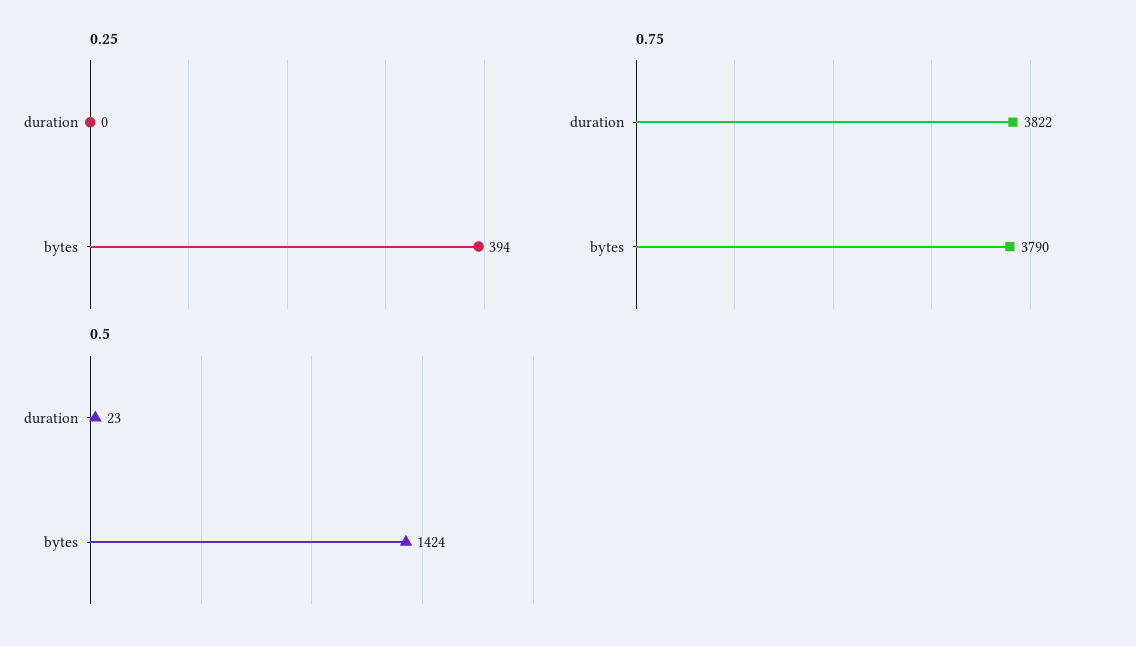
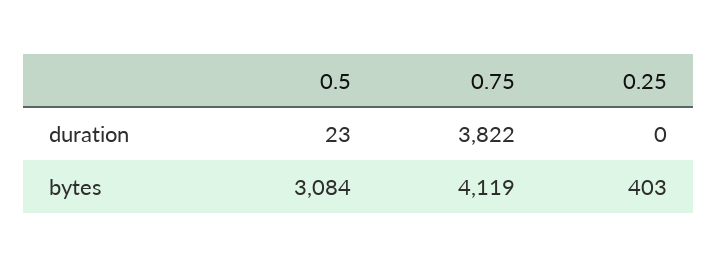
0.25, bytes: 394 -> 403
0.75, bytes: 3790 -> 4119
0.5, bytes: 1424 -> 3084

